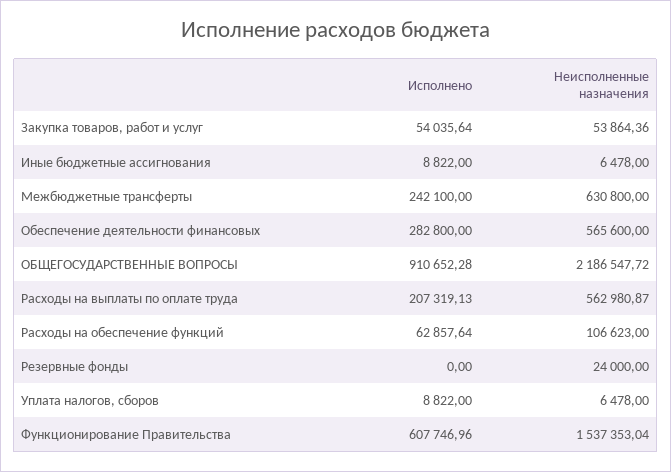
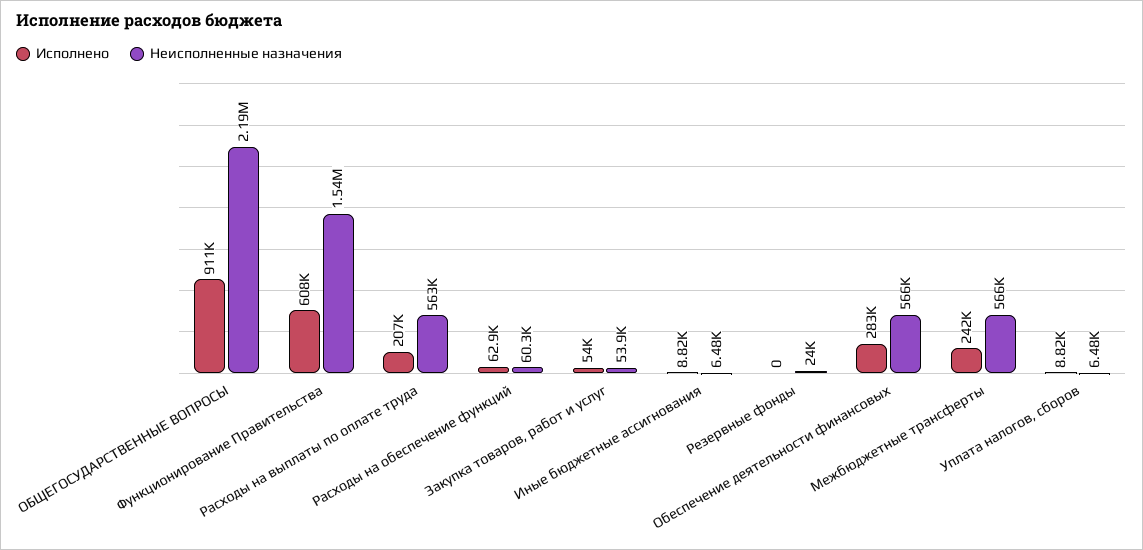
Неисполненные назначения, Межбюджетные трансферты: 630800 -> 566000
Неисполненные назначения, Расходы на обеспечение функций: 106623 -> 60300

